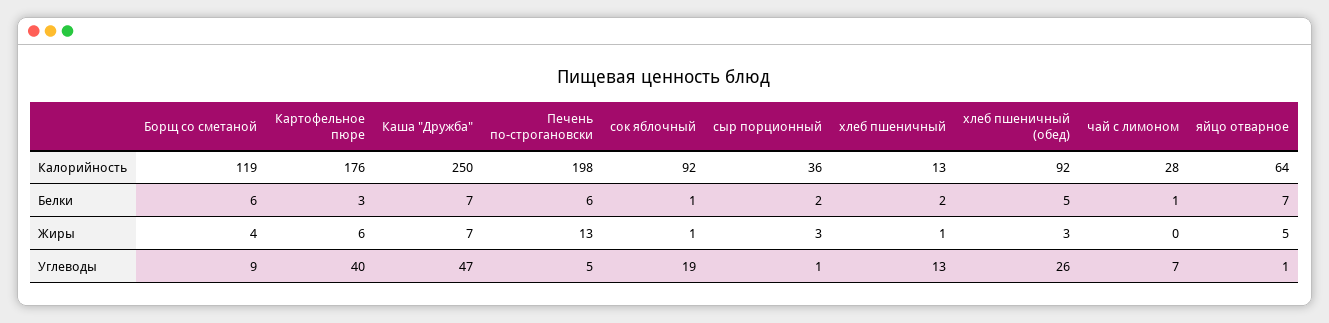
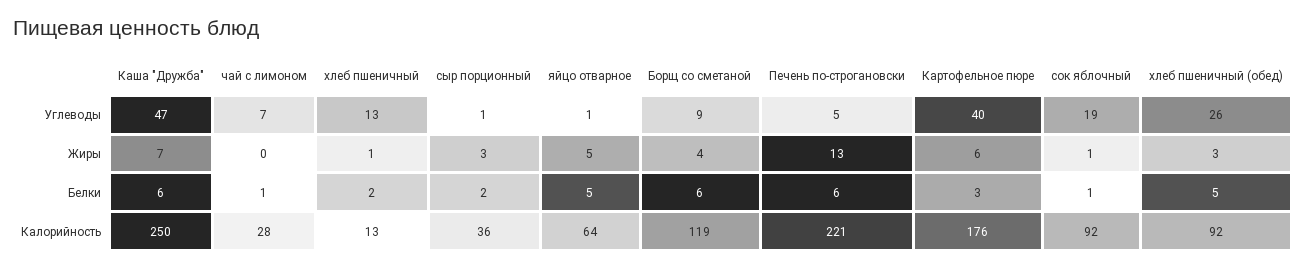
Печень по-строгановски, Калорийность: 198 -> 221
Каша "Дружба", Белки: 7 -> 6
яйцо отварное, Белки: 7 -> 5

